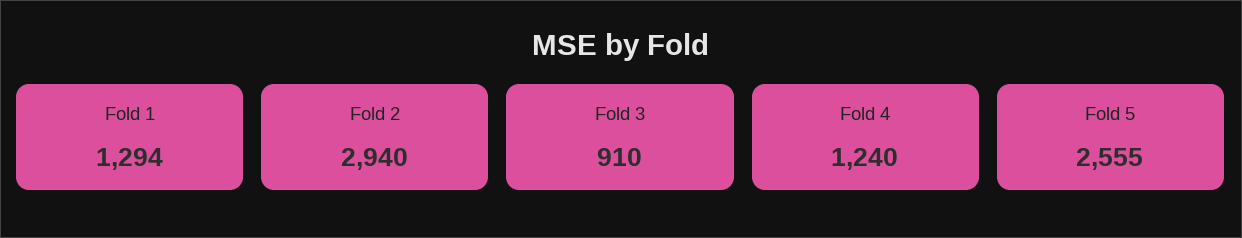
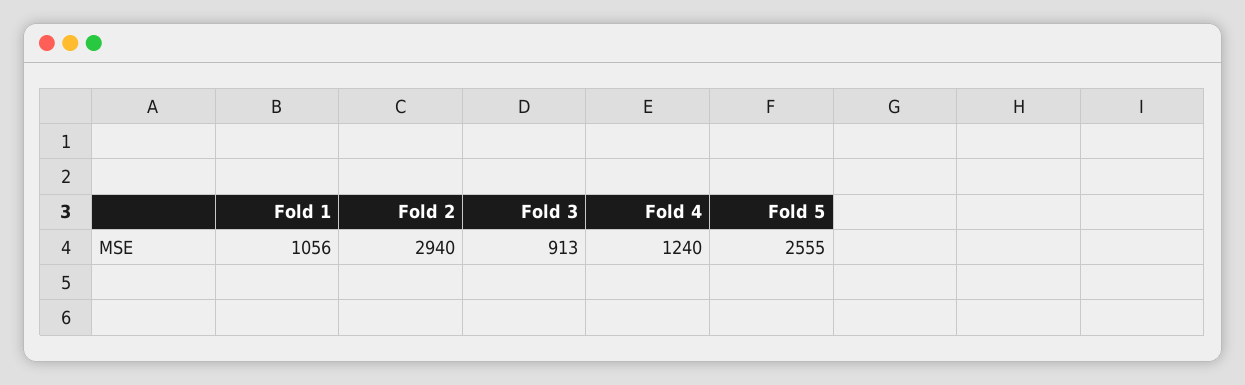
Fold 1: 1294 -> 1056
Fold 3: 910 -> 913

